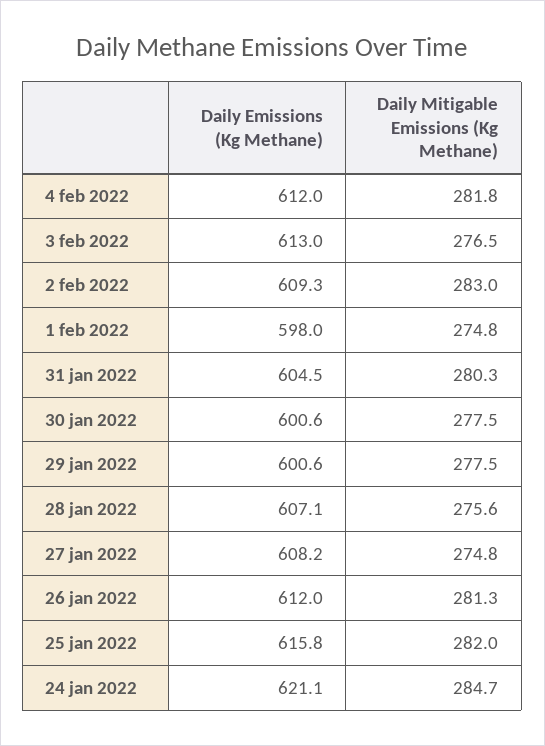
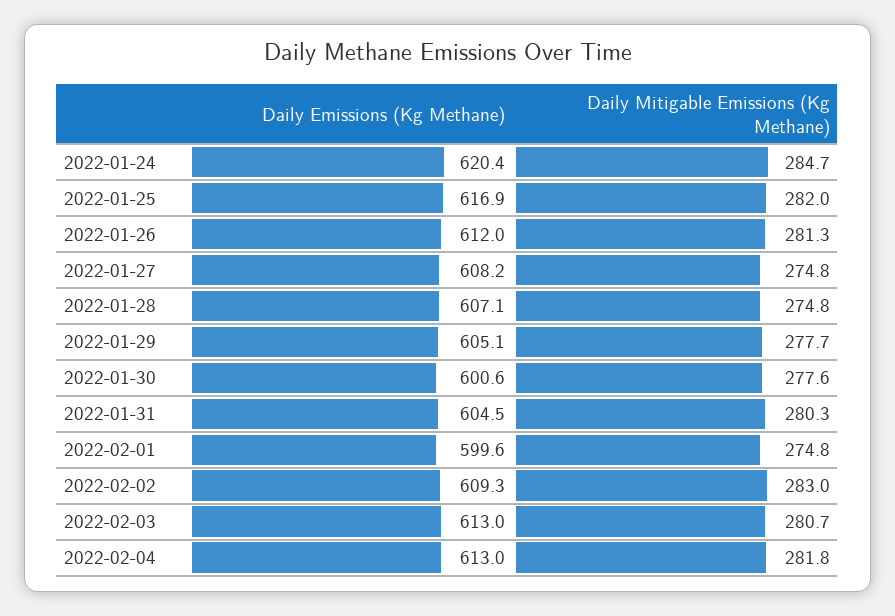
Daily Emissions (Kg Methane), 4 feb 2022: 612 -> 613
Daily Mitigable Emissions (Kg Methane), 3 feb 2022: 276.5 -> 280.7
Daily Emissions (Kg Methane), 1 feb 2022: 598 -> 599.6
Daily Mitigable Emissions (Kg Methane), 30 jan 2022: 277.5 -> 277.6
Daily Emissions (Kg Methane), 29 jan 2022: 600.6 -> 605.1
Daily Mitigable Emissions (Kg Methane), 29 jan 2022: 277.5 -> 277.7
Daily Mitigable Emissions (Kg Methane), 28 jan 2022: 275.6 -> 274.8
Daily Emissions (Kg Methane), 25 jan 2022: 615.8 -> 616.9
Daily Emissions (Kg Methane), 24 jan 2022: 621.1 -> 620.4

